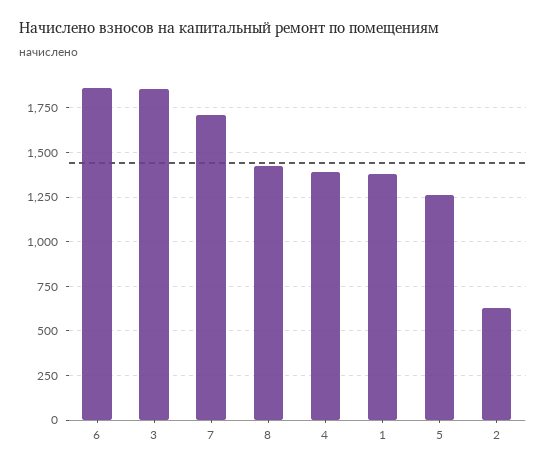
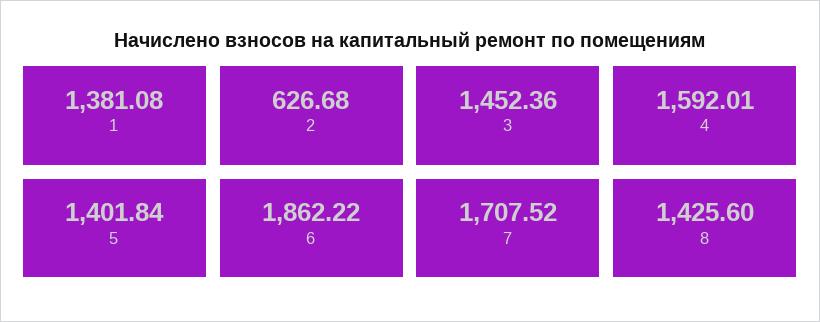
3: 1850 -> 1452.36
4: 1400 -> 1592.01
5: 1250 -> 1401.84

